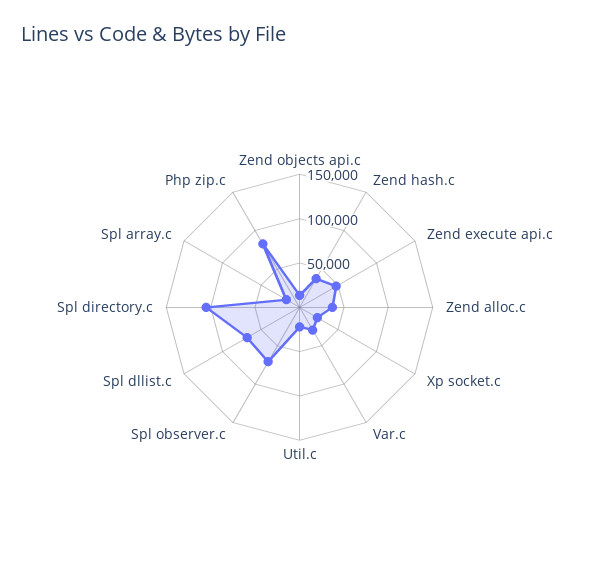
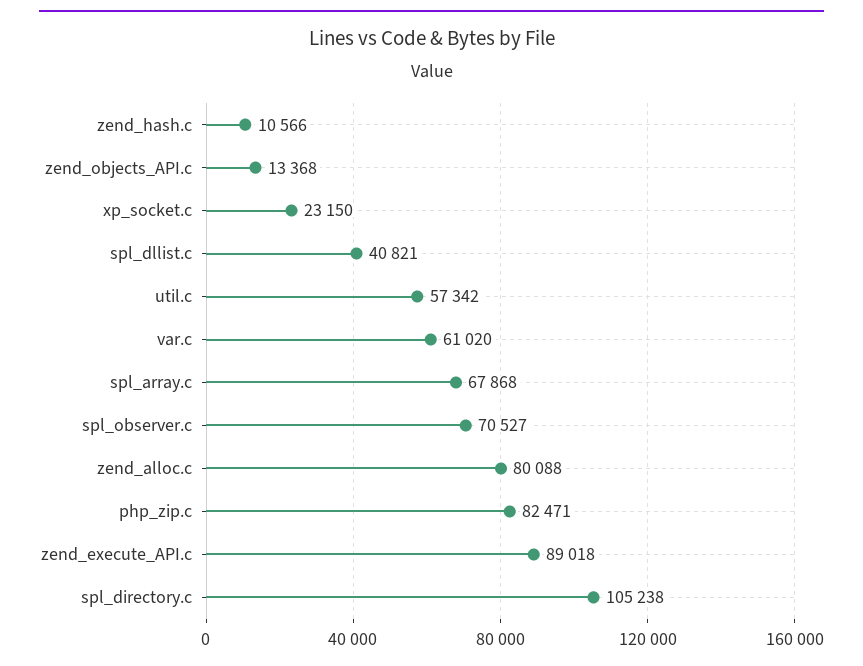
Zend hash.c: 40000 -> 10566
Zend execute api.c: 50000 -> 89018
Zend alloc.c: 40000 -> 80088
Var.c: 30000 -> 61020
Util.c: 20000 -> 57342
Spl dllist.c: 70000 -> 40821
Spl array.c: 20000 -> 67868

